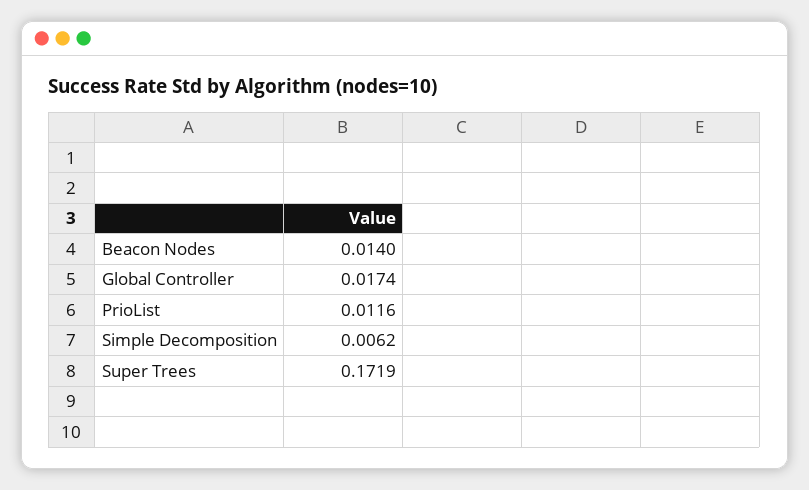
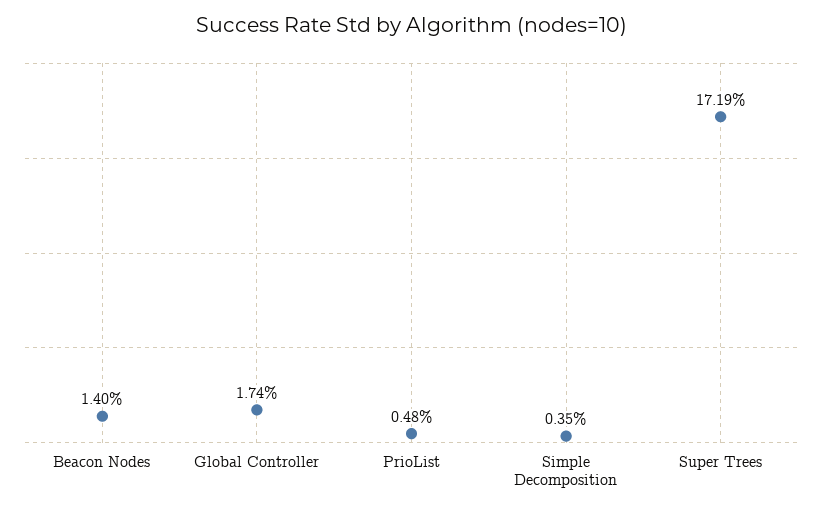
PrioList: 0.0116 -> 0.0048
Simple Decomposition: 0.0062 -> 0.0035

